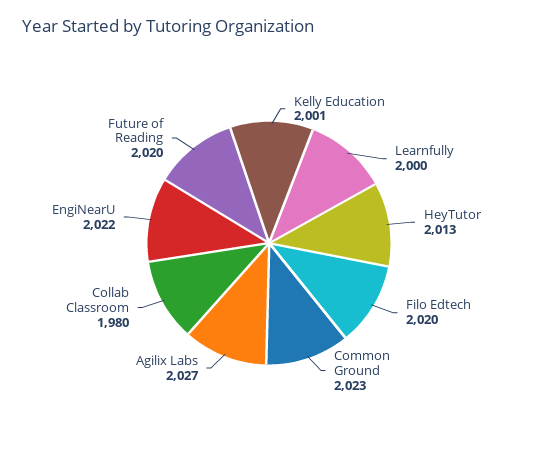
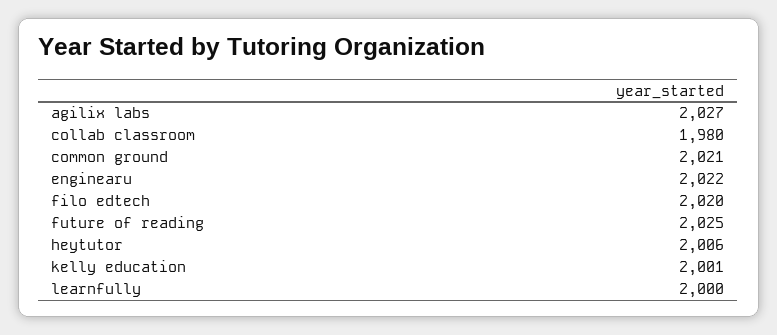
HeyTutor: 2013 -> 2006
Common Ground: 2023 -> 2021
Future of Reading: 2020 -> 2025

